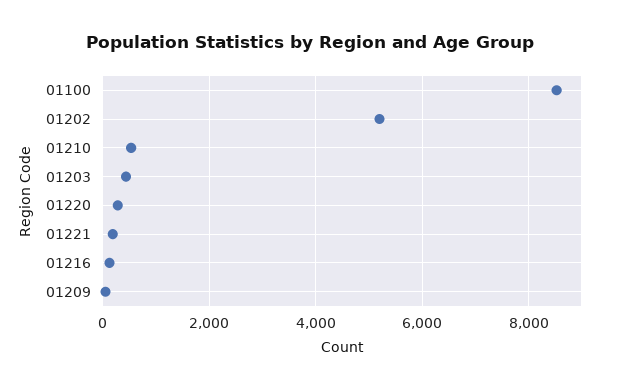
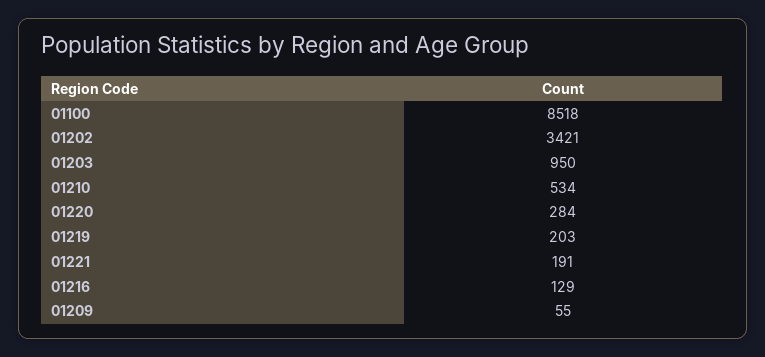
01202: 5200 -> 3421
01203: 400 -> 950
01219: none -> 203

